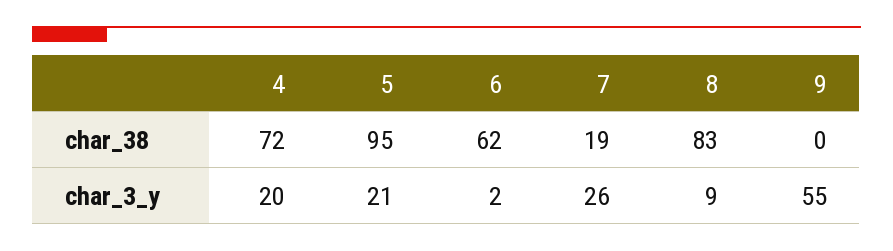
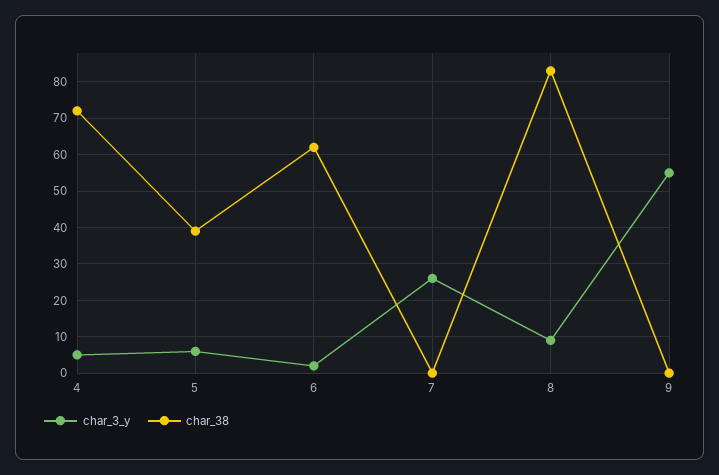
char_38, 5: 95 -> 40
char_38, 7: 19 -> 0
char_3_y, 4: 20 -> 5
char_3_y, 5: 21 -> 5

